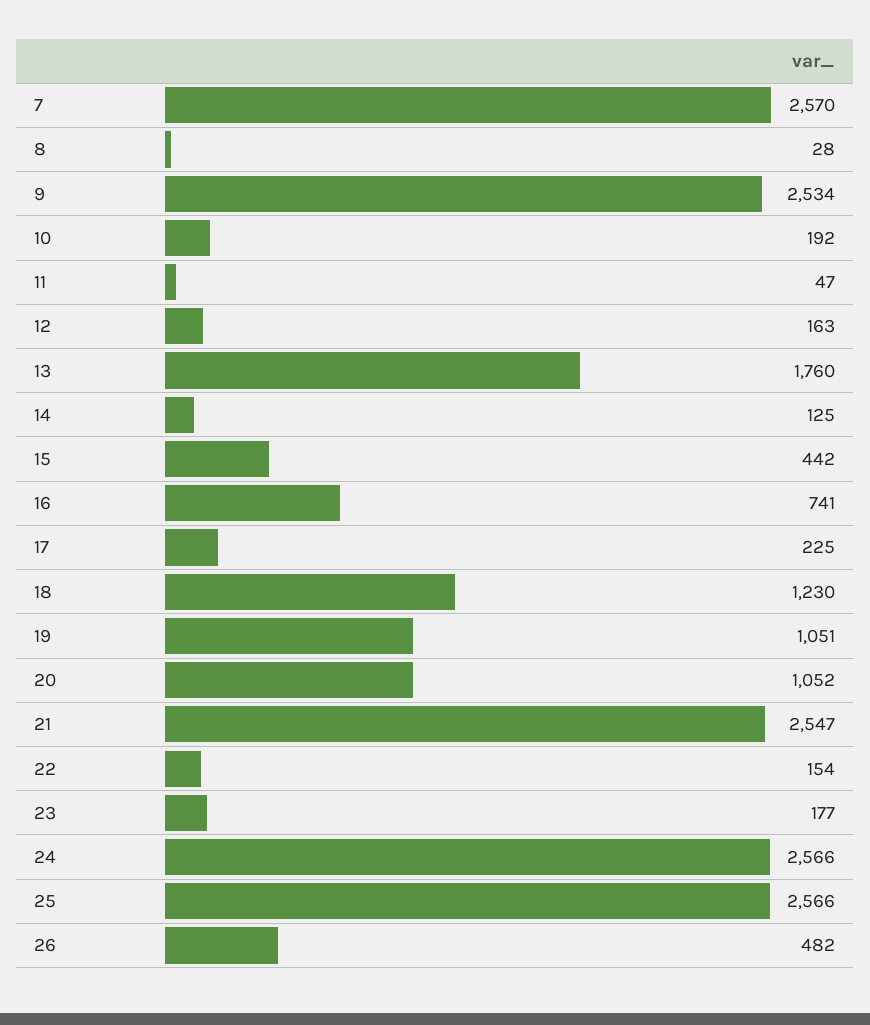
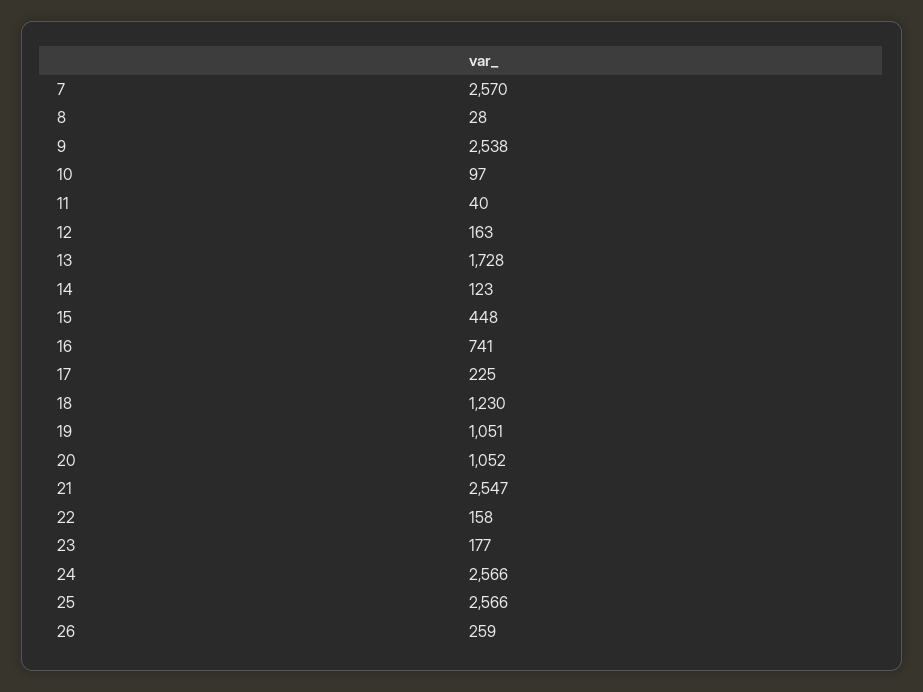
9: 2534 -> 2538
10: 192 -> 97
11: 47 -> 40
13: 1760 -> 1728
14: 125 -> 123
15: 442 -> 448
22: 154 -> 158
26: 482 -> 259

